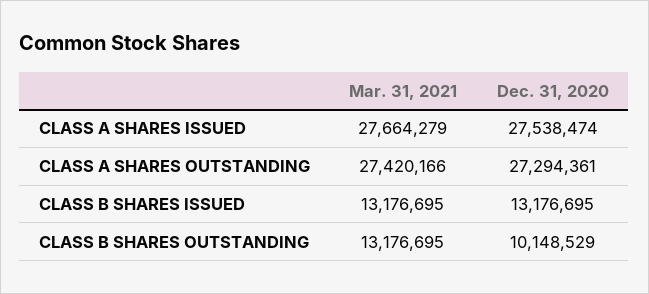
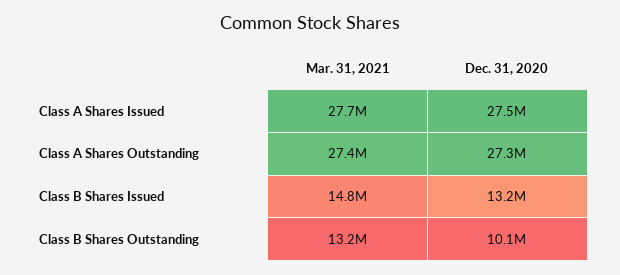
Mar. 31, 2021, CLASS B SHARES ISSUED: 13176695 -> 14800000

